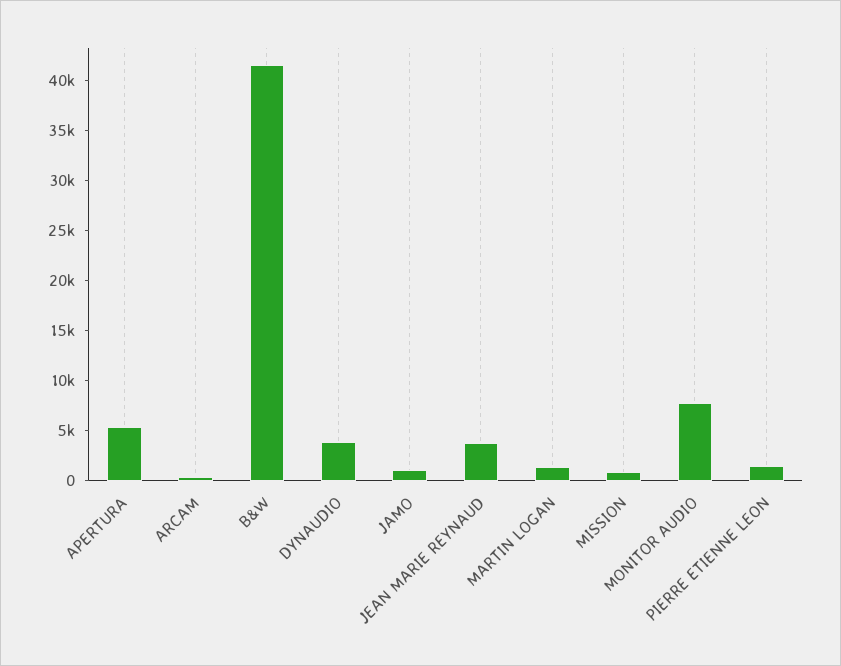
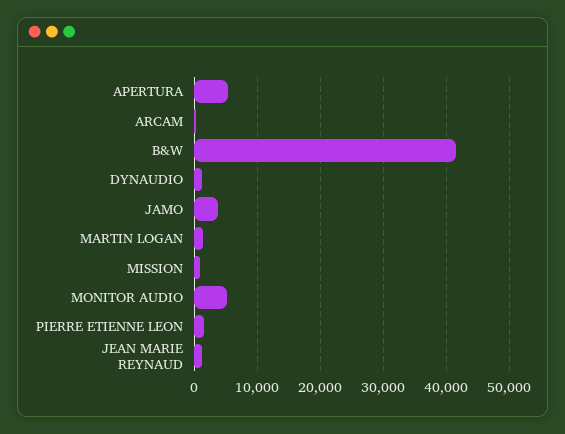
DYNAUDIO: 4000 -> 1000
JAMO: 1000 -> 4000
JEAN MARIE REYNAUD: 4000 -> 1000
MONITOR AUDIO: 8000 -> 5000

